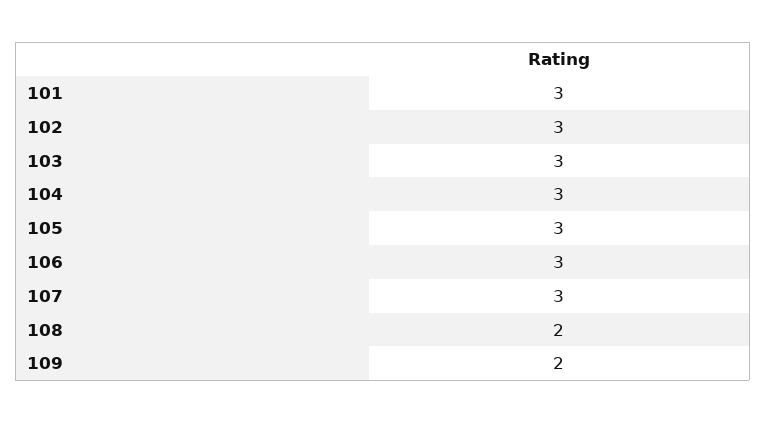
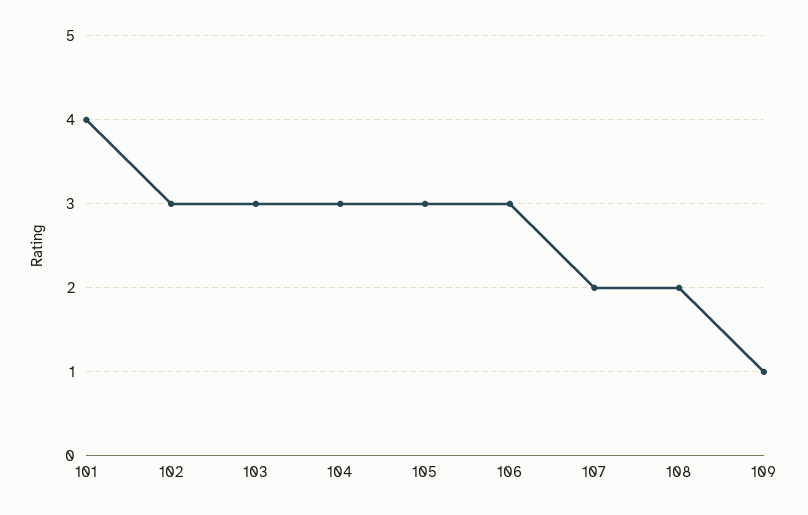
101: 3 -> 4
107: 3 -> 2
109: 2 -> 1

